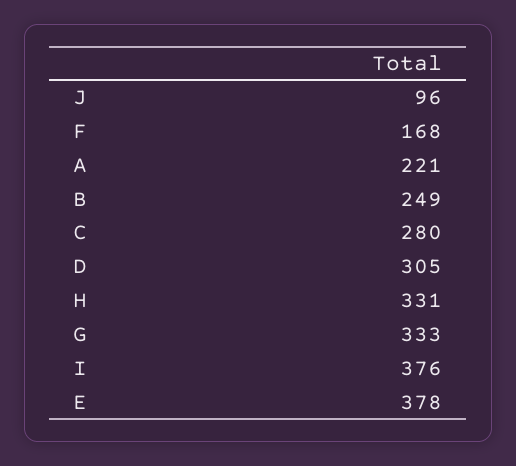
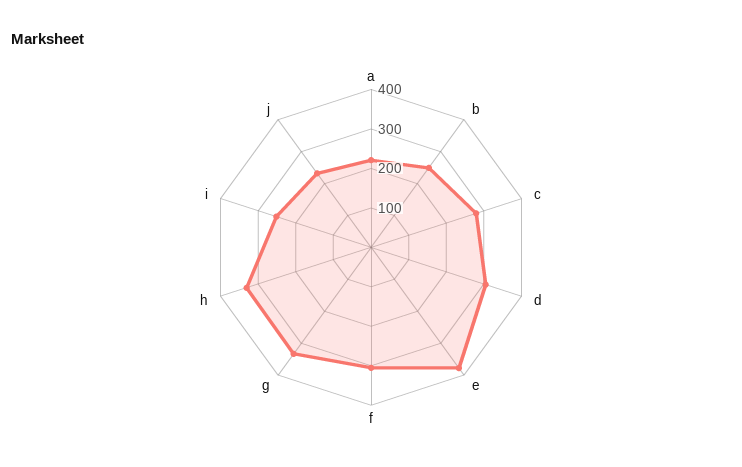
J: 96 -> 225
F: 168 -> 300
I: 376 -> 250

